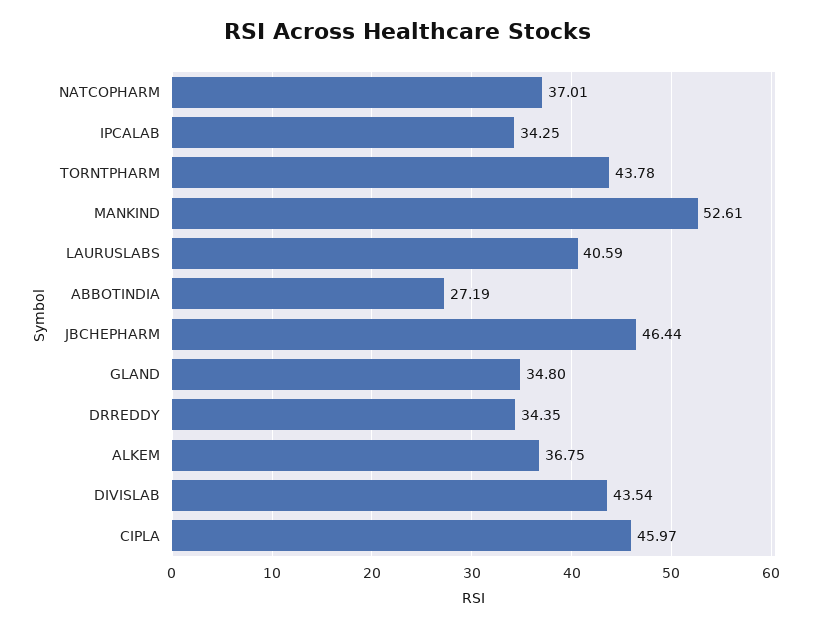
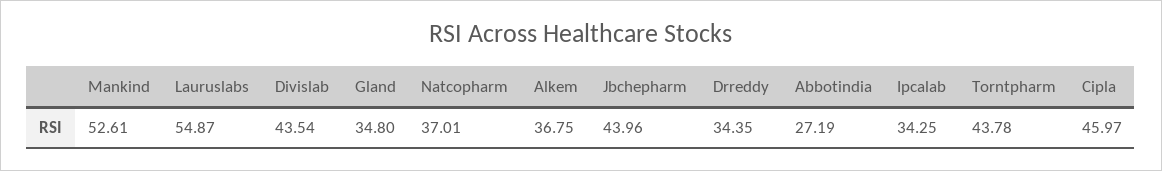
LAURUSLABS: 40.59 -> 54.87
JBCHEPHARM: 46.44 -> 43.96

